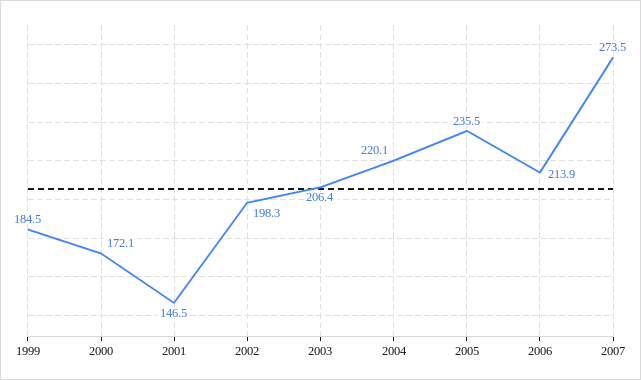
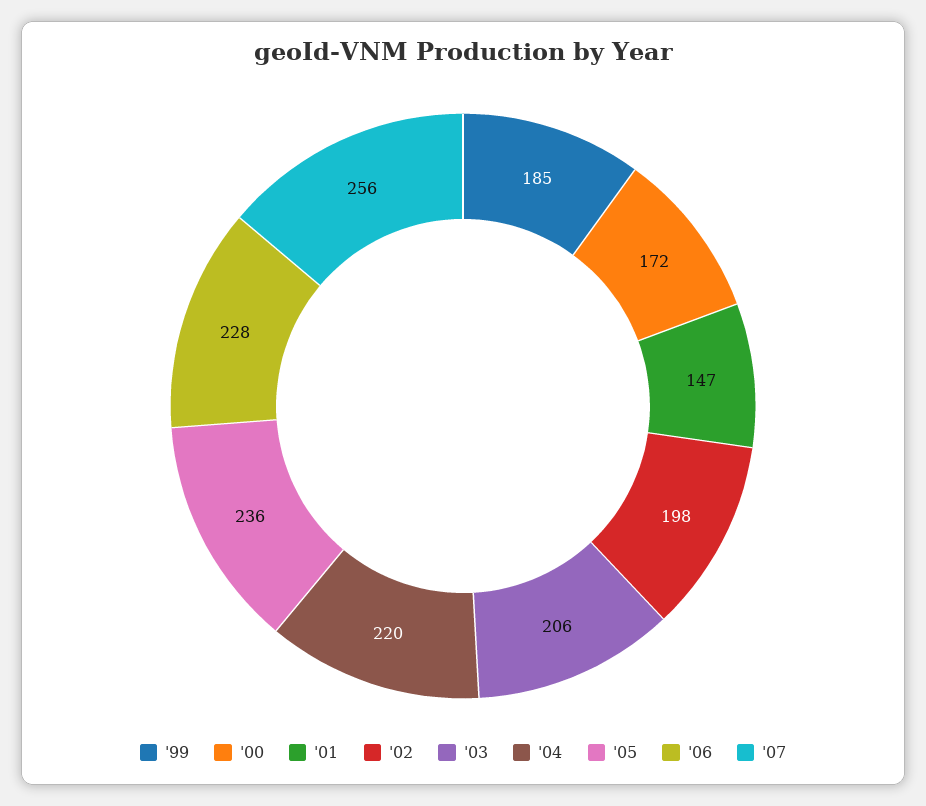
2006: 213.9 -> 228
2007: 273.5 -> 256

